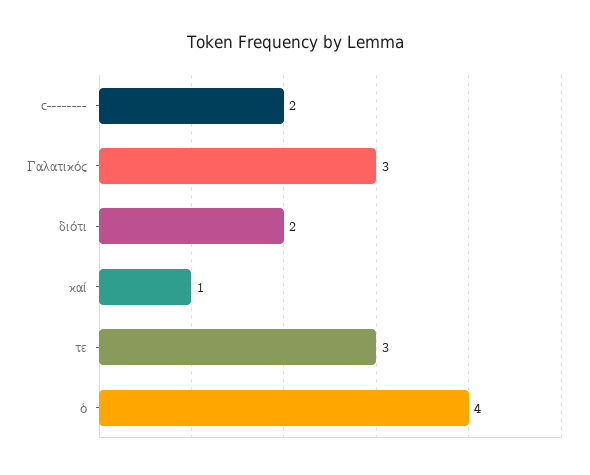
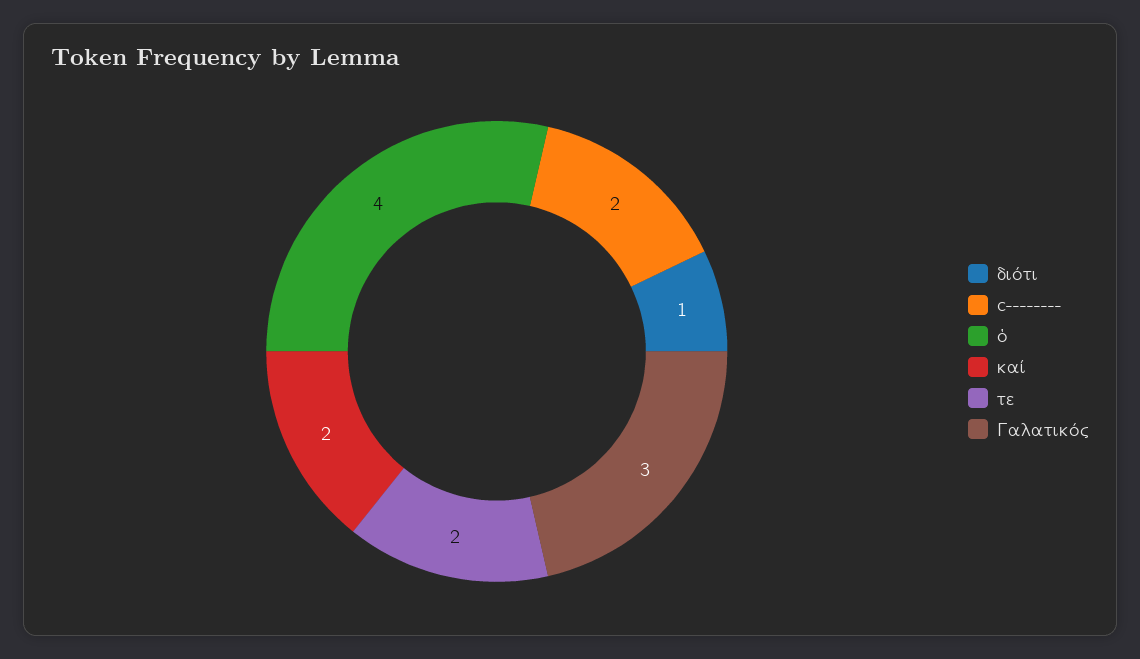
διότι: 2 -> 1
καί: 1 -> 2
τε: 3 -> 2

